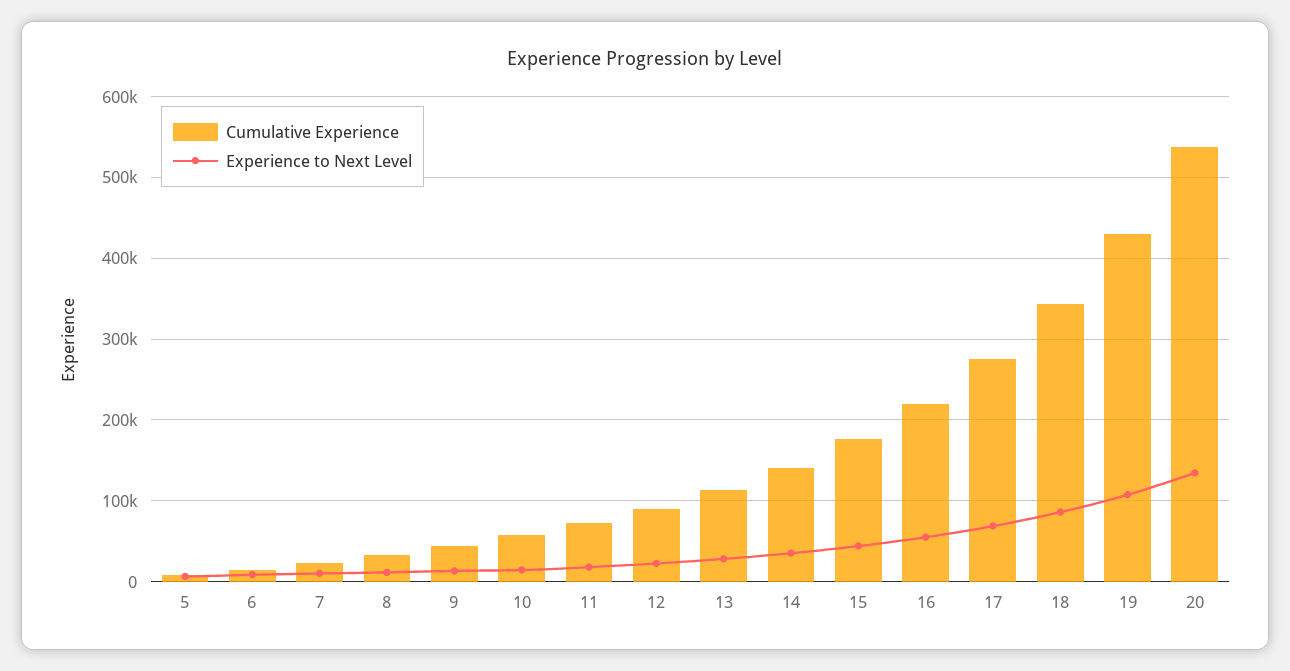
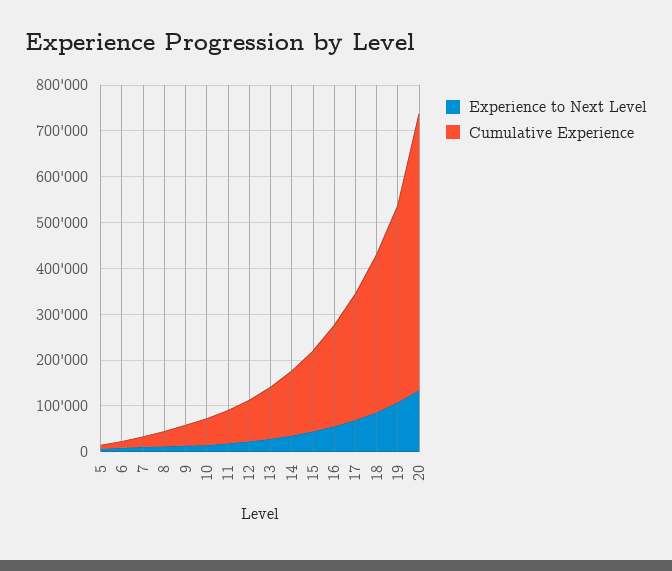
Cumulative Experience, 20: 540000 -> 600000

